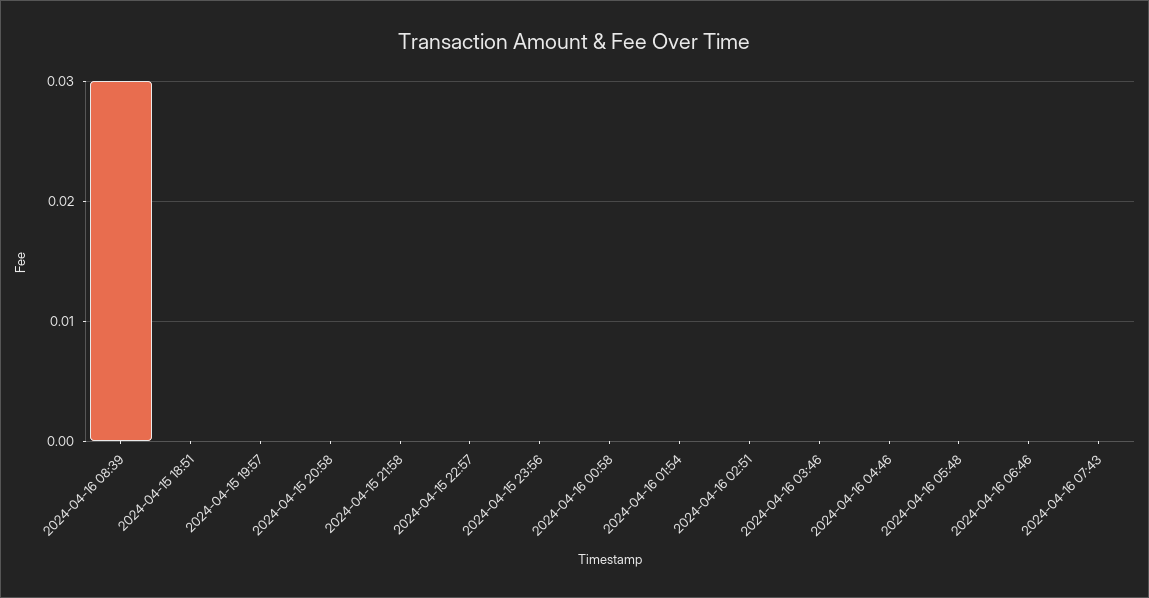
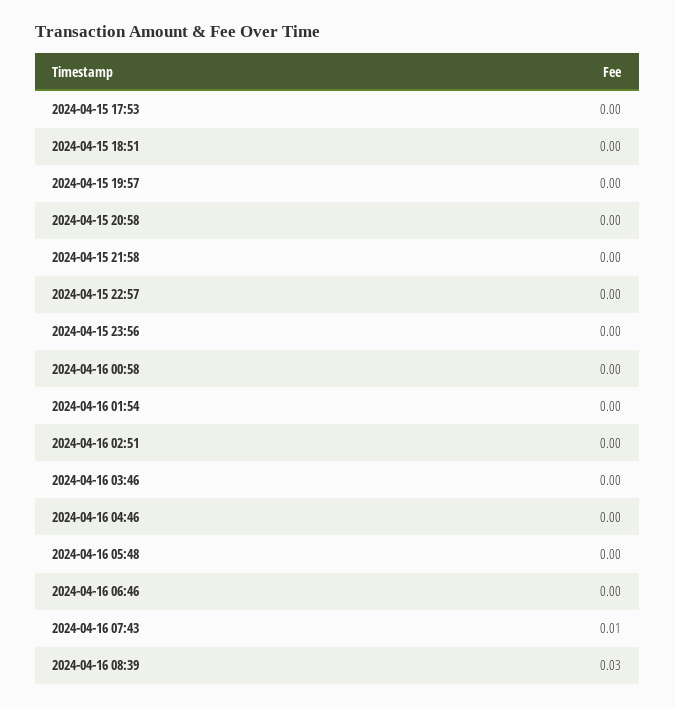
2024-04-16 07:43: 0 -> 0.01
2024-04-15 17:53: none -> 0

